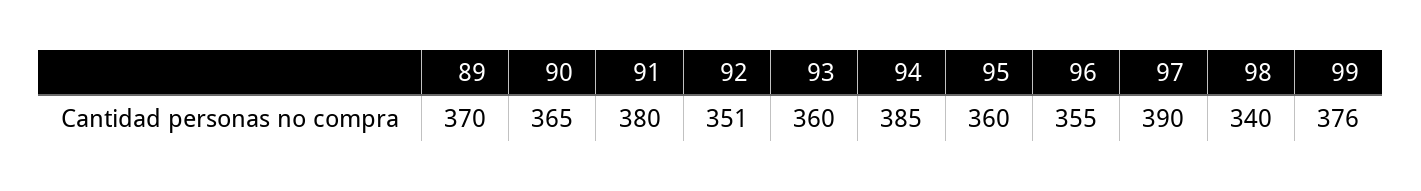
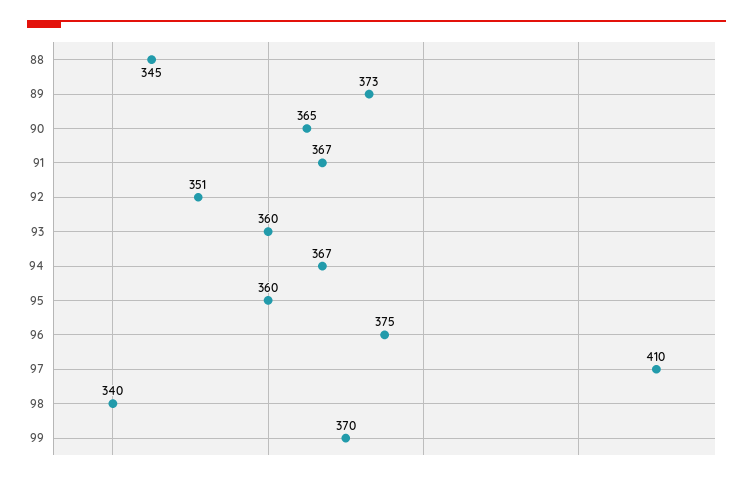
89: 370 -> 373
91: 380 -> 367
94: 385 -> 367
96: 355 -> 375
97: 390 -> 410
99: 376 -> 370
88: none -> 345

